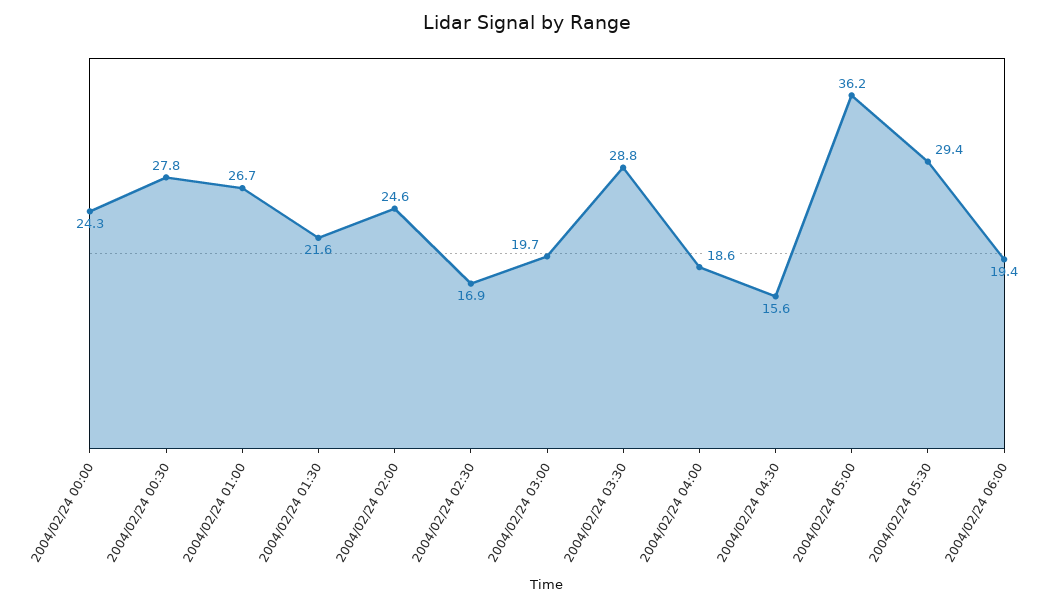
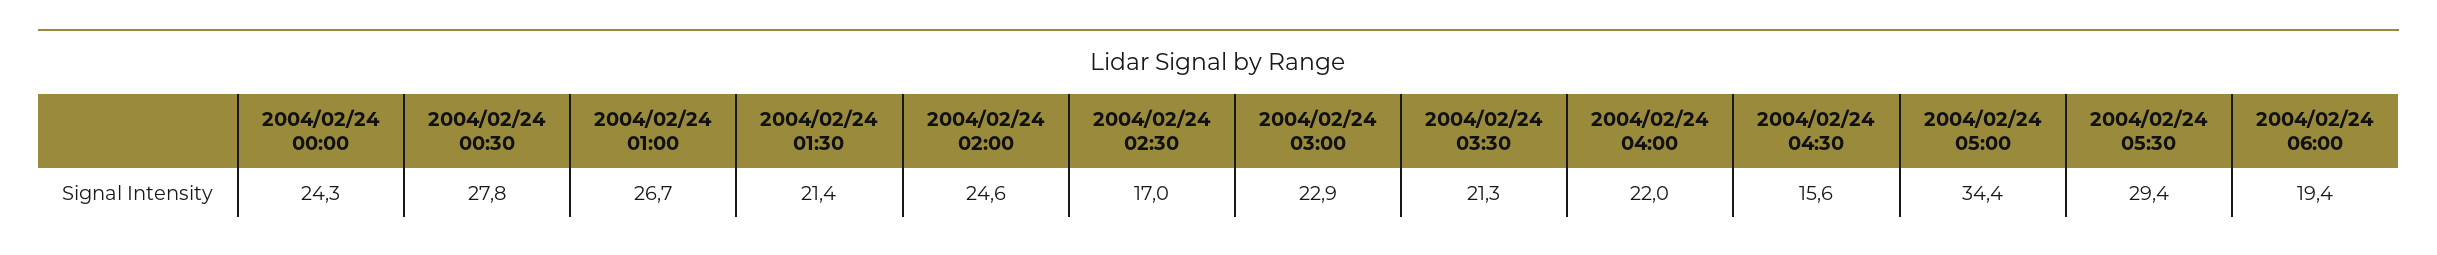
2004/02/24 01:30: 21.6 -> 21.4
2004/02/24 02:30: 16.9 -> 17
2004/02/24 03:00: 19.7 -> 22.9
2004/02/24 03:30: 28.8 -> 21.3
2004/02/24 04:00: 18.6 -> 22
2004/02/24 05:00: 36.2 -> 34.4

